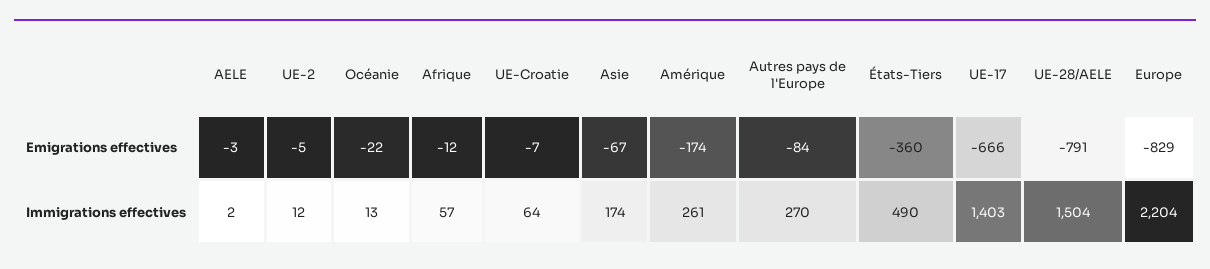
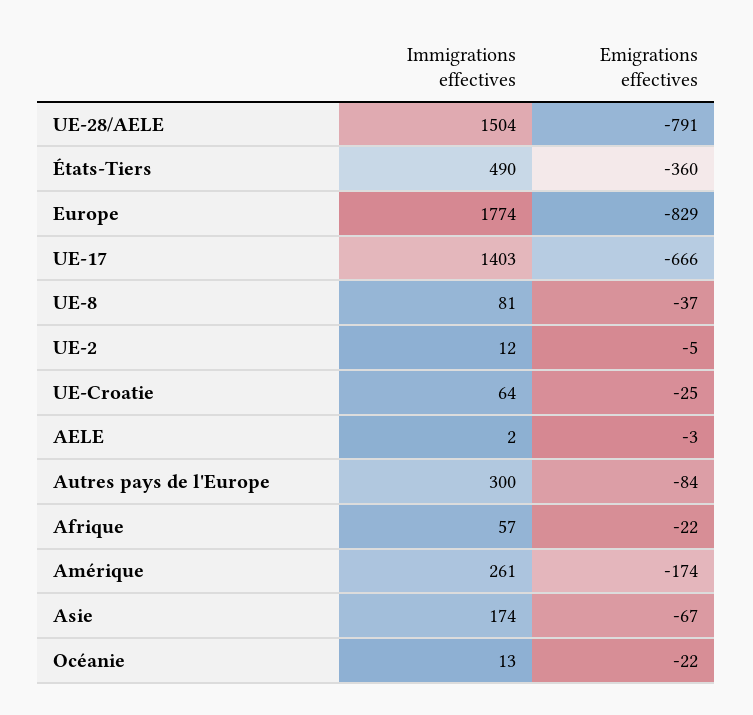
Afrique, Emigrations effectives: -12 -> -22
UE-Croatie, Emigrations effectives: -7 -> -25
Autres pays de l'Europe, Immigrations effectives: 270 -> 300
Europe, Immigrations effectives: 2204 -> 1774
UE-8, Immigrations effectives: none -> 81
UE-8, Emigrations effectives: none -> -37

